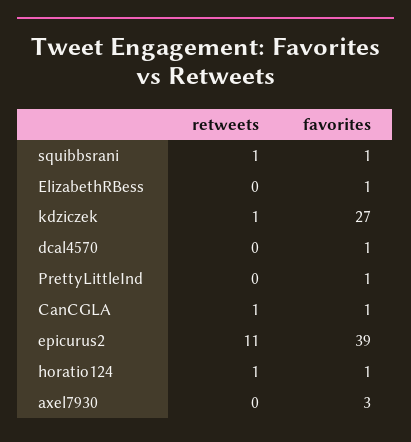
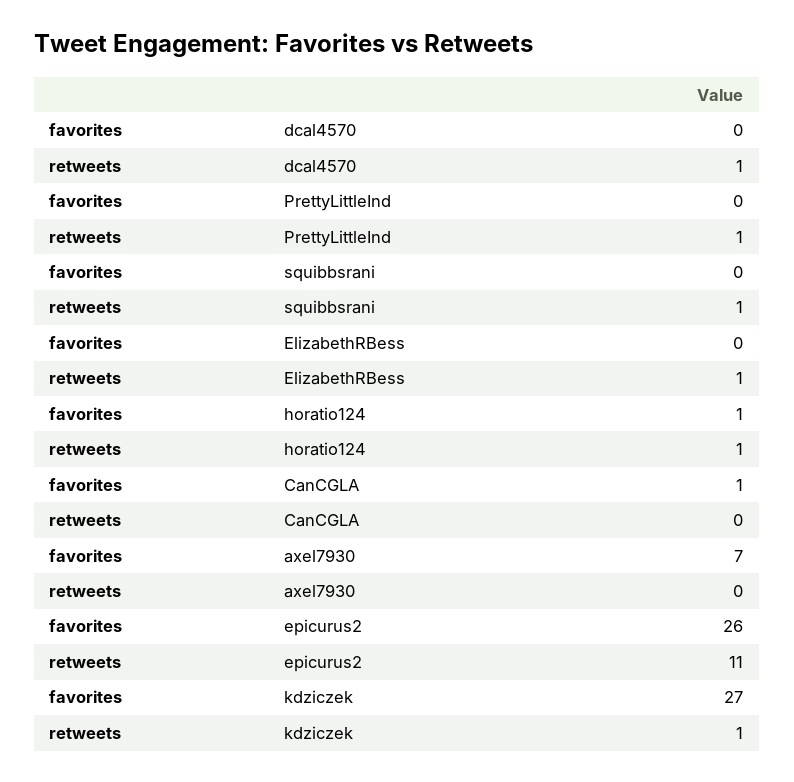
favorites, squibbsrani: 1 -> 0
retweets, ElizabethRBess: 0 -> 1
favorites, ElizabethRBess: 1 -> 0
retweets, dcal4570: 0 -> 1
favorites, dcal4570: 1 -> 0
retweets, PrettyLittleInd: 0 -> 1
favorites, PrettyLittleInd: 1 -> 0
retweets, CanCGLA: 1 -> 0
favorites, epicurus2: 39 -> 26
favorites, axel7930: 3 -> 7

